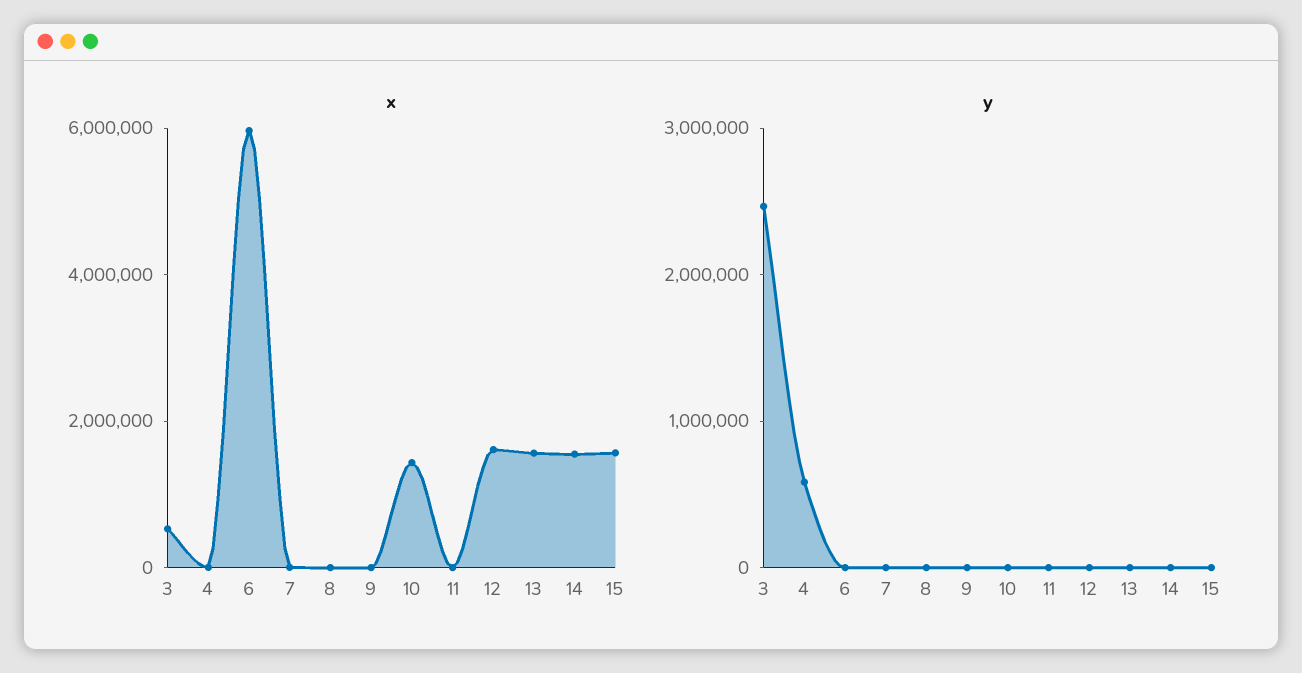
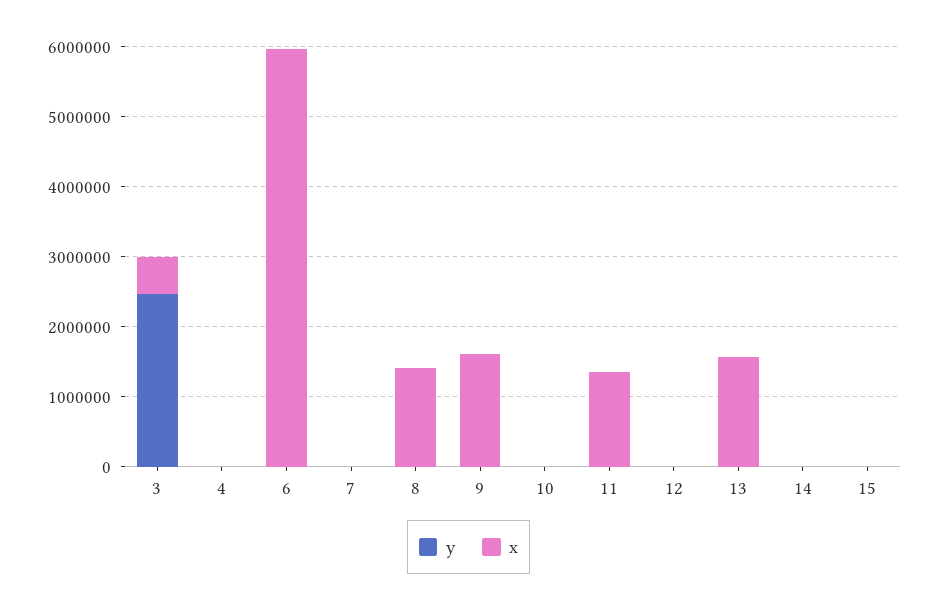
x, 8: 0 -> 1400000
x, 9: 0 -> 1600000
x, 10: 1500000 -> 0
x, 11: 0 -> 1400000
x, 12: 1500000 -> 0
x, 14: 1500000 -> 0
x, 15: 1500000 -> 0
y, 4: 600000 -> 0

